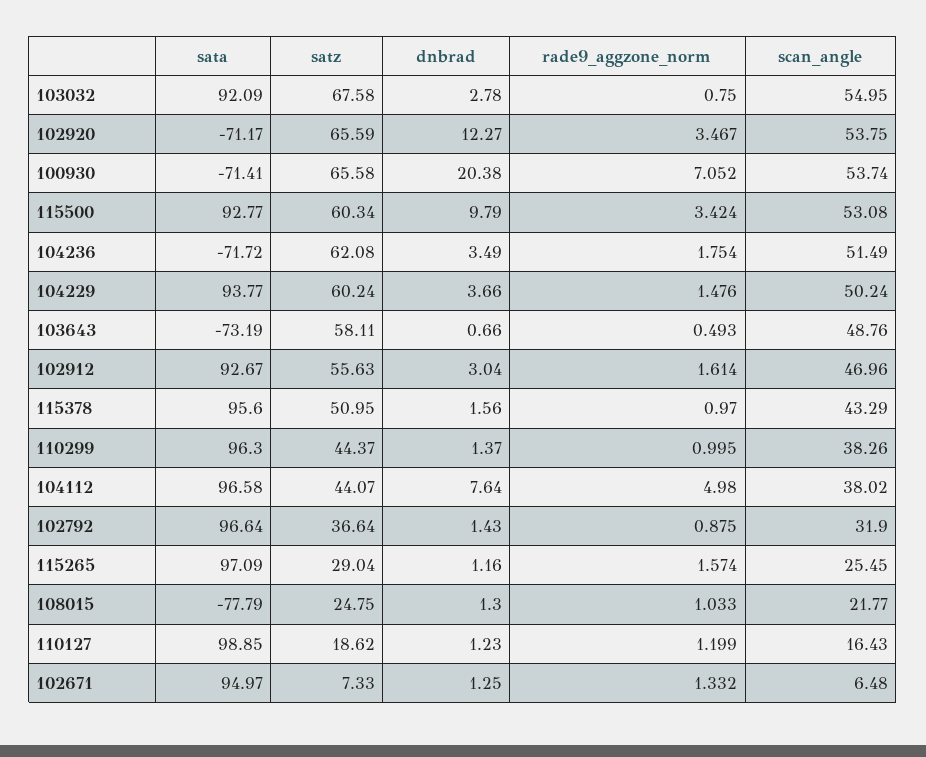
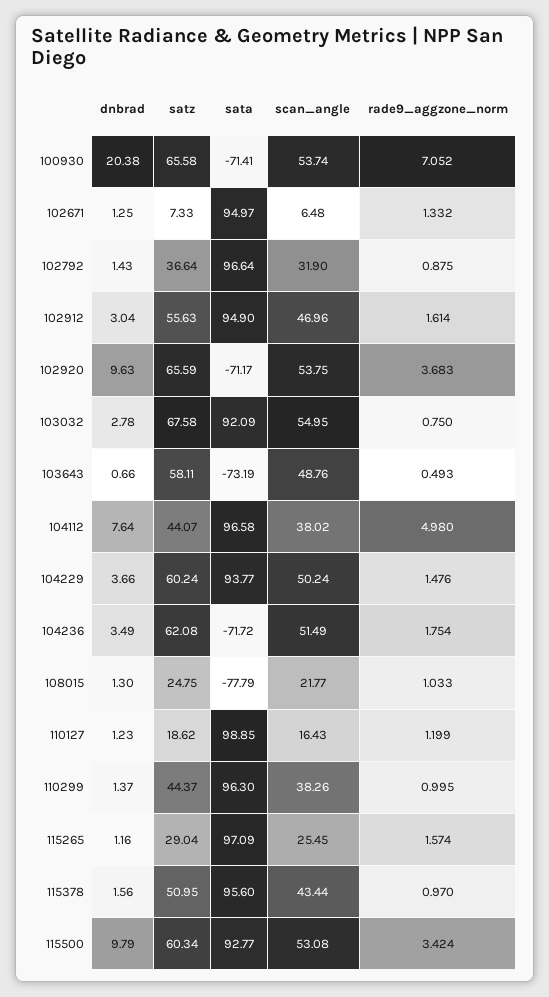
dnbrad, 102920: 12.27 -> 9.63
rade9_aggzone_norm, 102920: 3.467 -> 3.683
sata, 102912: 92.67 -> 94.9
scan_angle, 115378: 43.29 -> 43.44

